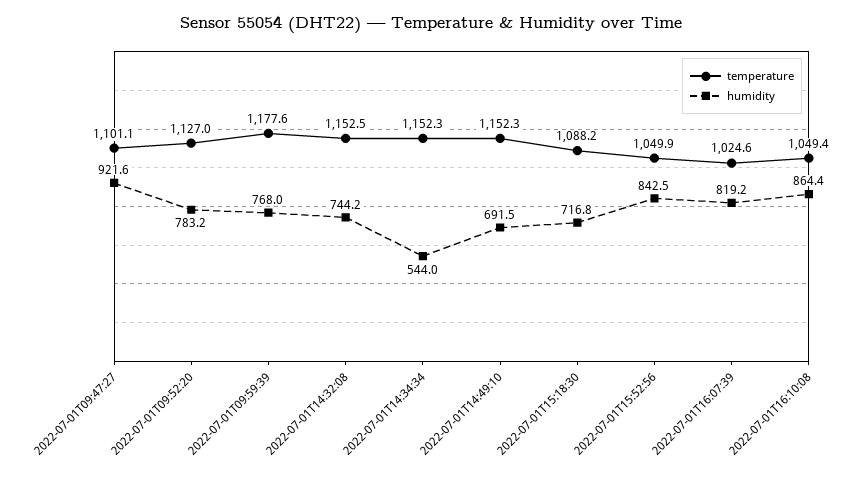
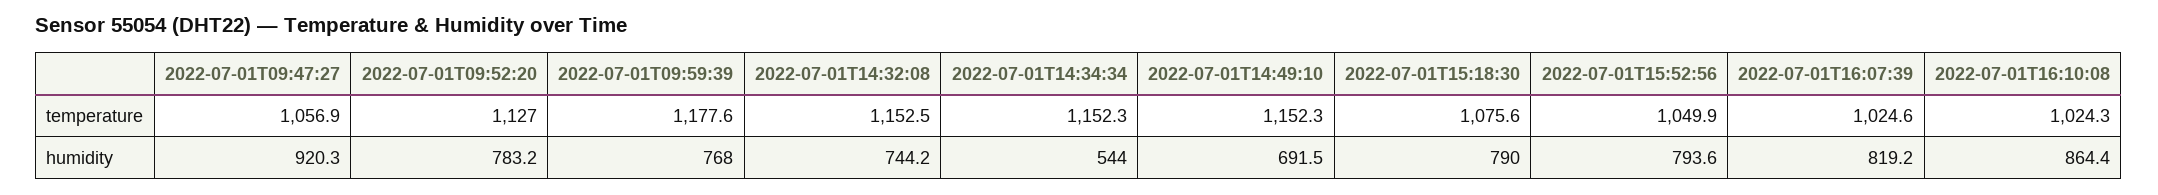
temperature, 2022-07-01T09:47:27: 1101.1 -> 1056.9
humidity, 2022-07-01T09:47:27: 921.6 -> 920.3
temperature, 2022-07-01T15:18:30: 1088.2 -> 1075.6
humidity, 2022-07-01T15:18:30: 716.8 -> 790
humidity, 2022-07-01T15:52:56: 842.5 -> 793.6
temperature, 2022-07-01T16:10:08: 1049.4 -> 1024.3

